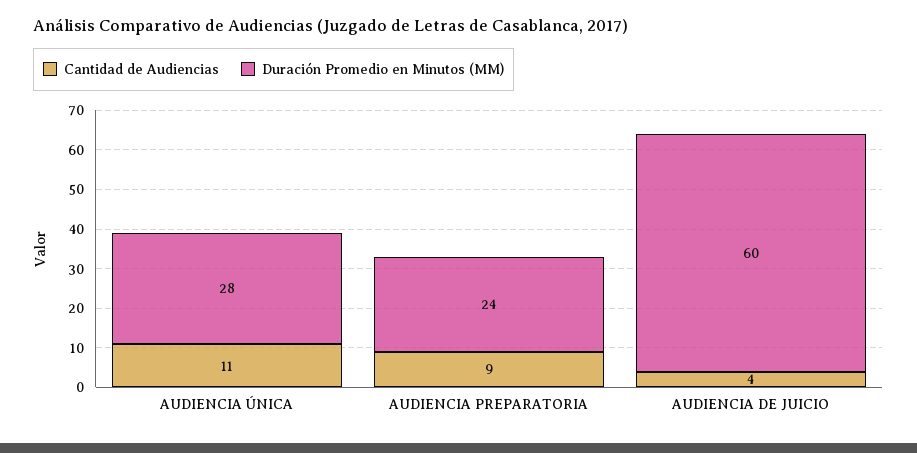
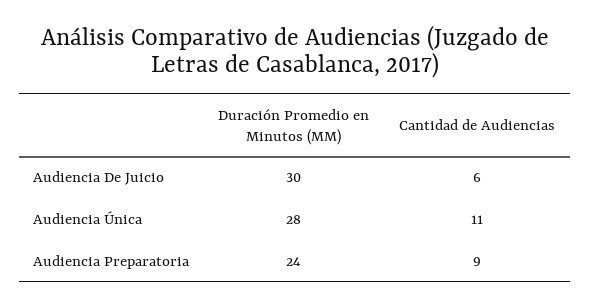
Cantidad de Audiencias, AUDIENCIA DE JUICIO: 4 -> 6
Duración Promedio en Minutos (MM), AUDIENCIA DE JUICIO: 60 -> 30

